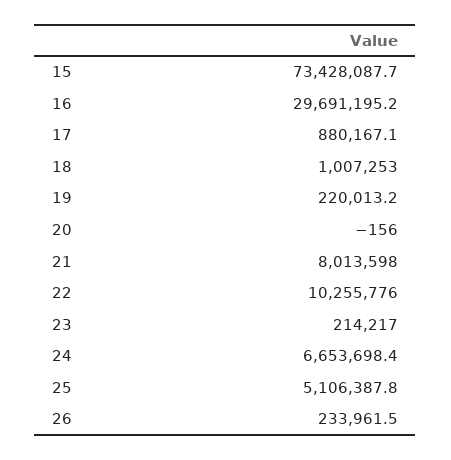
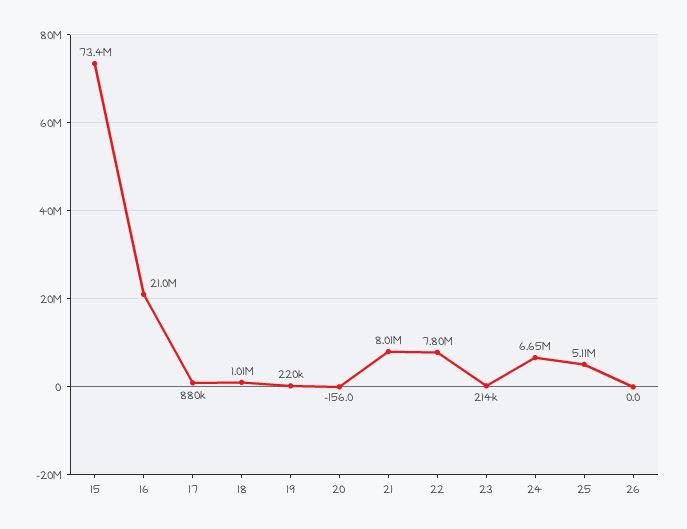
16: 29691195.2 -> 21000000
22: 10255776 -> 7800000
26: 233961.5 -> 0

